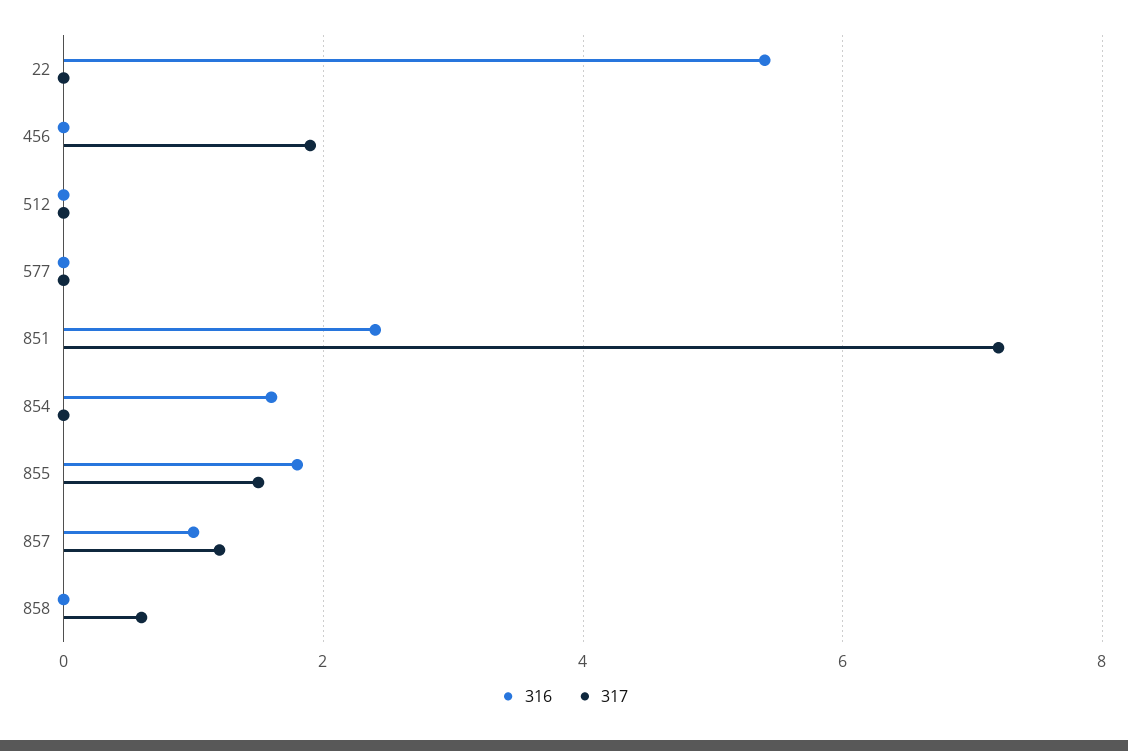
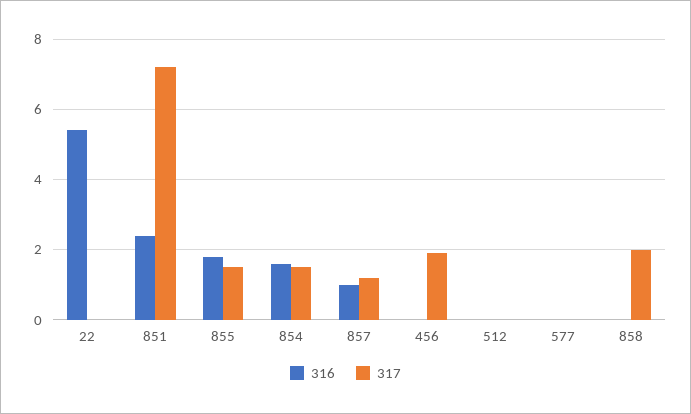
317, 854: 0 -> 1.5
317, 858: 0.5 -> 2

